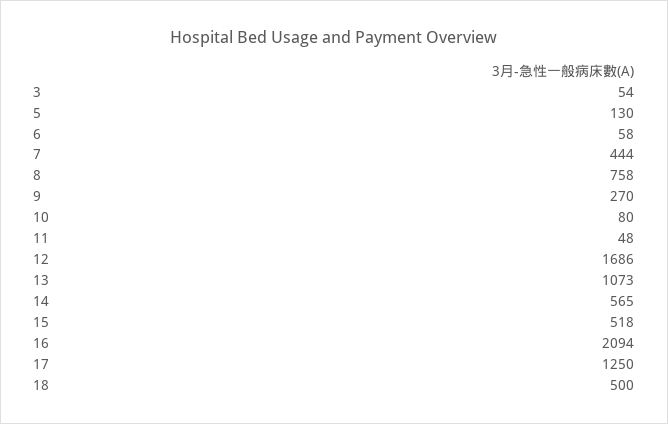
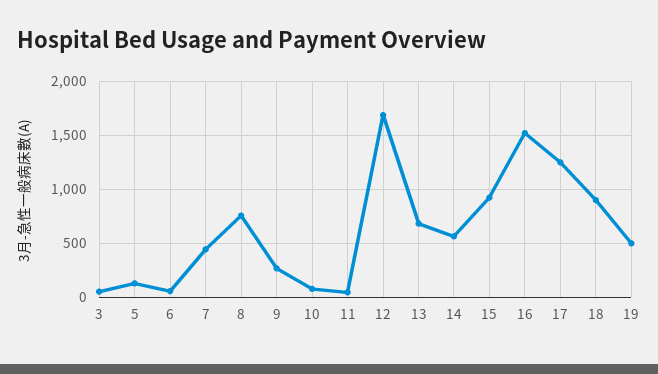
13: 1073 -> 700
15: 518 -> 900
16: 2094 -> 1500
18: 500 -> 900
19: none -> 500

